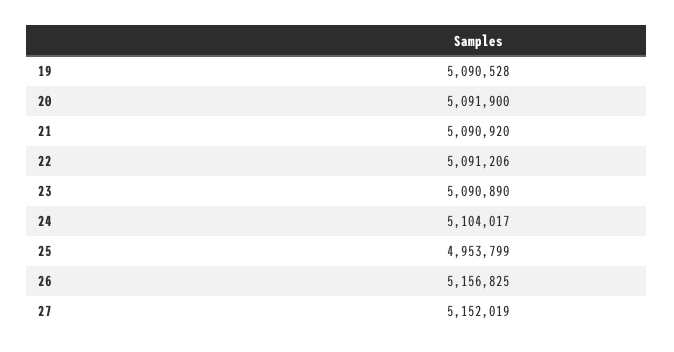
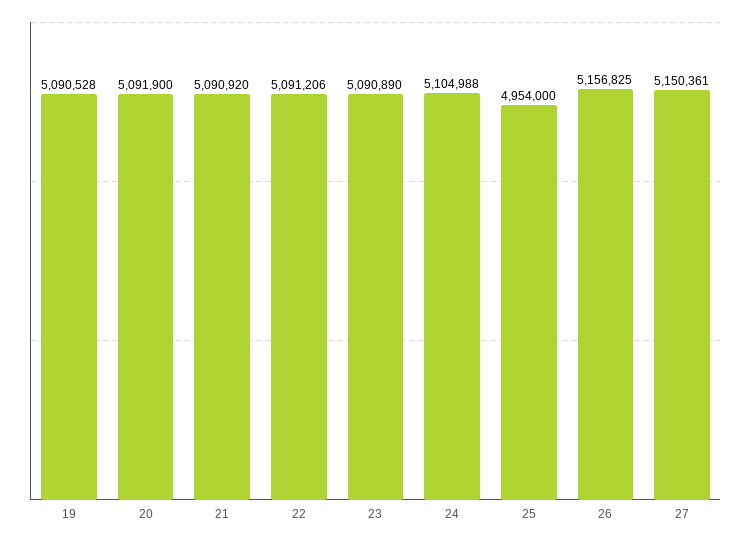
24: 5104017 -> 5104988
25: 4953799 -> 4954000
27: 5152019 -> 5150361

